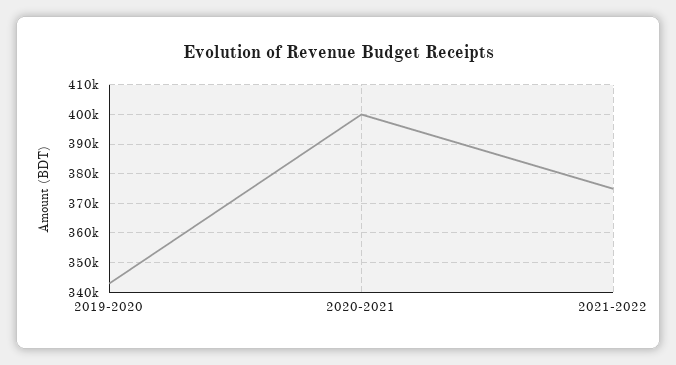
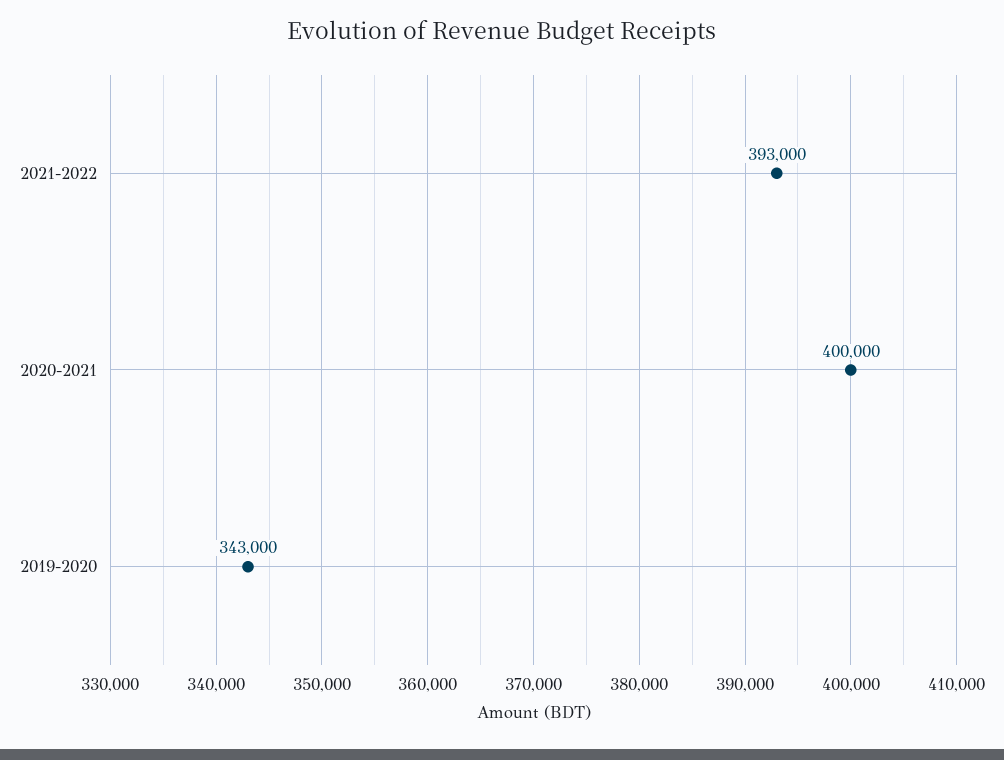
2021-2022: 375000 -> 393000

